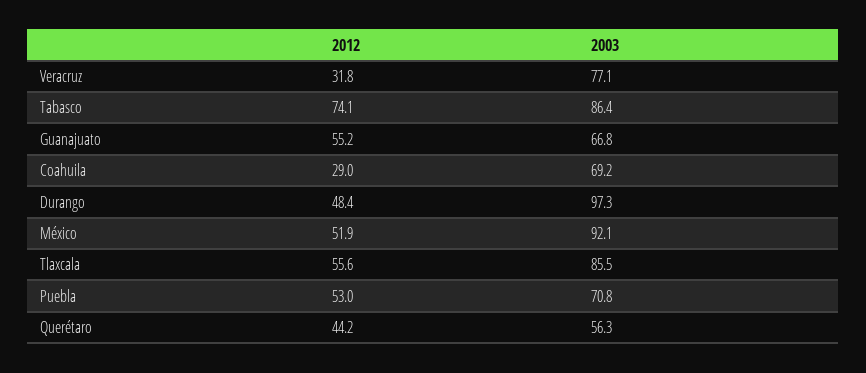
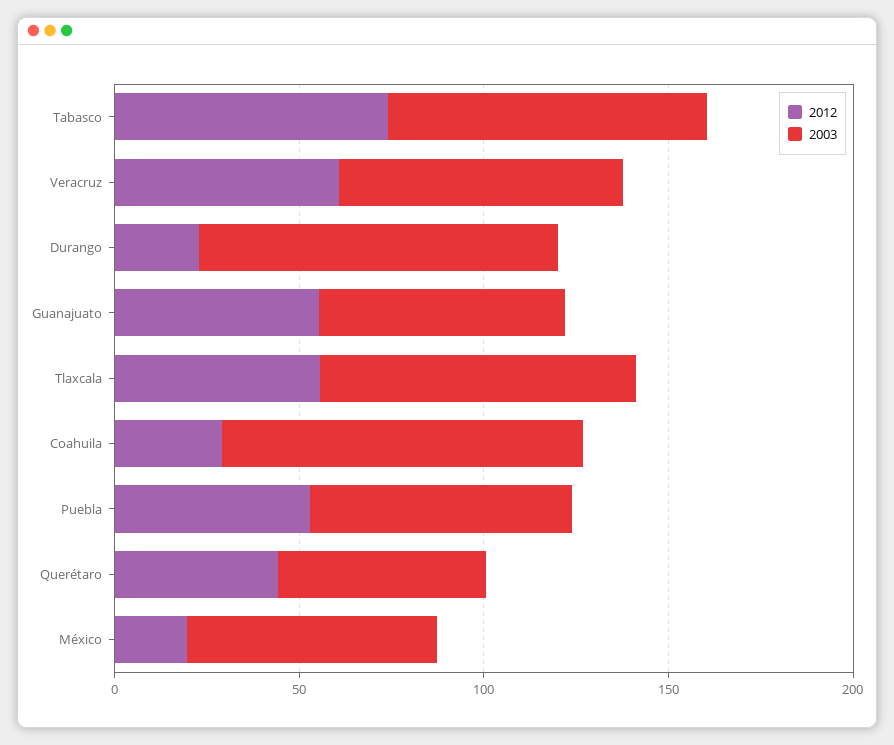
2012, Veracruz: 31.8 -> 60
2003, Coahuila: 69.2 -> 100
2012, Durango: 48.4 -> 20
2012, México: 51.9 -> 20
2003, México: 92.1 -> 70

